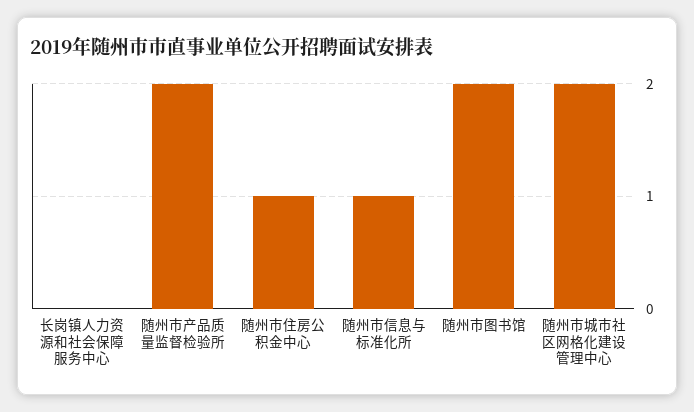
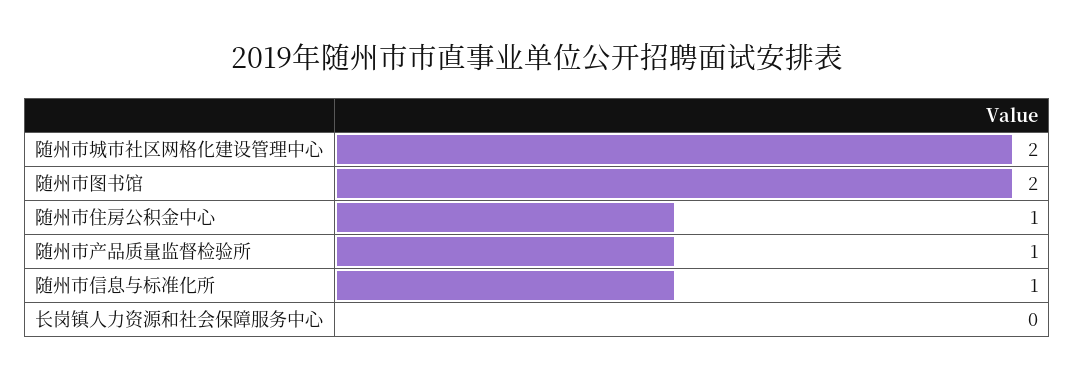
随州市产品质量监督检验所: 2 -> 1

